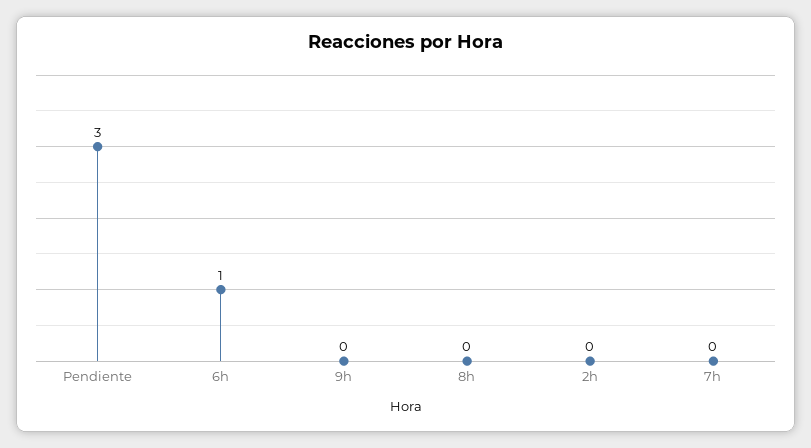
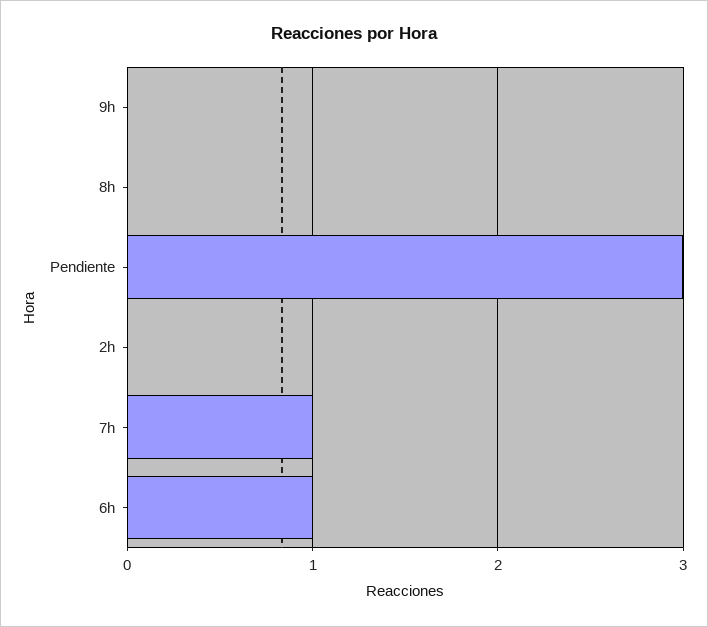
7h: 0 -> 1

